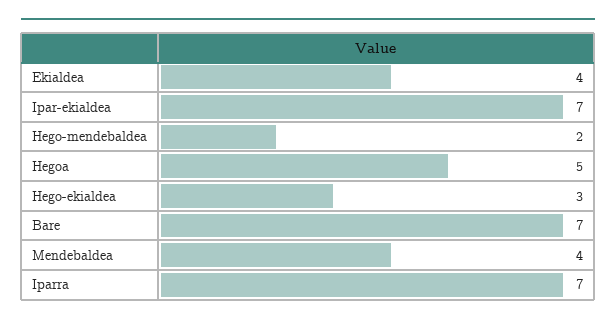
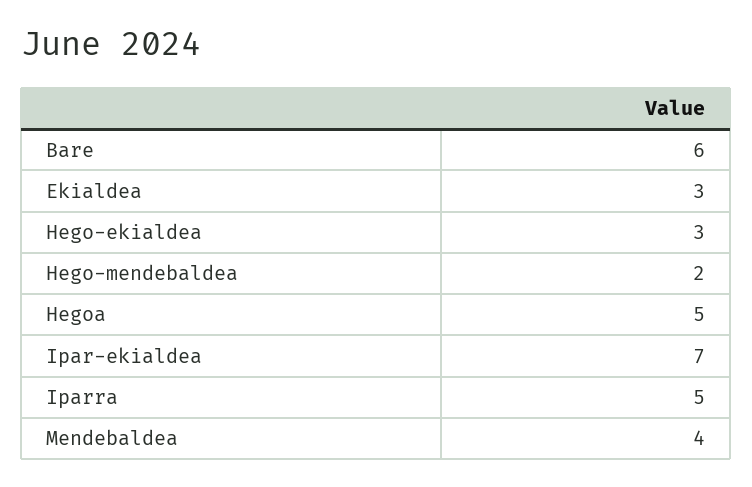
Ekialdea: 4 -> 3
Bare: 7 -> 6
Iparra: 7 -> 5

